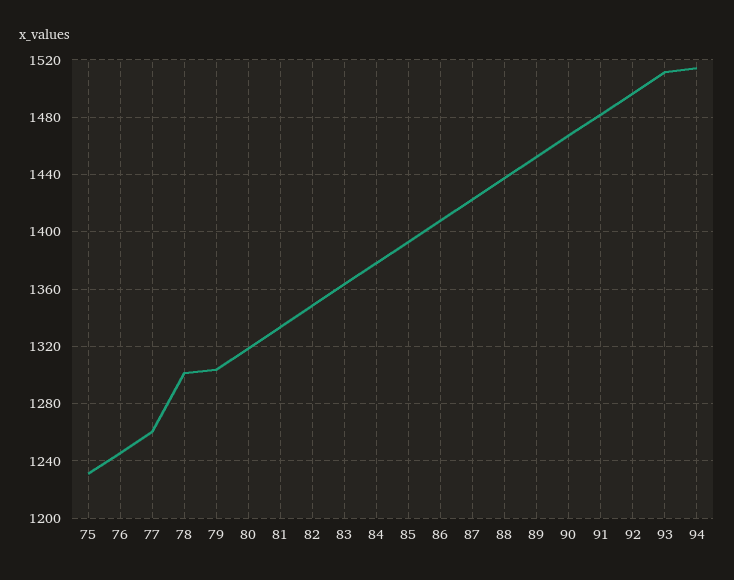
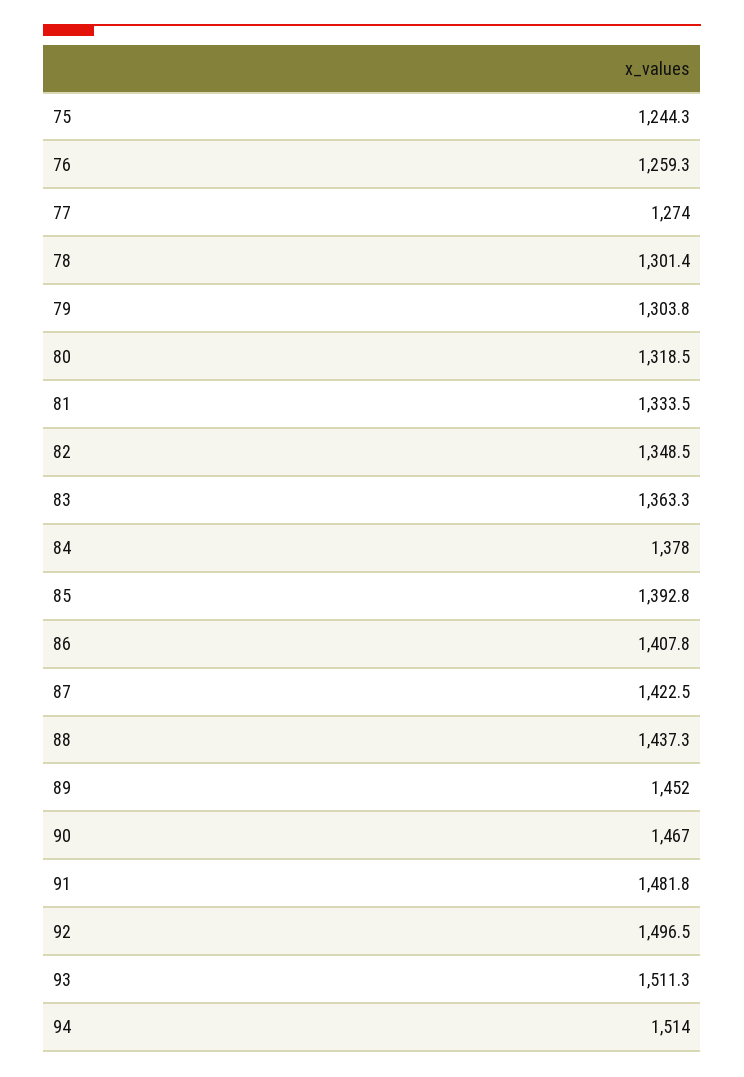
75: 1230 -> 1244.3
76: 1245 -> 1259.3
77: 1260 -> 1274

